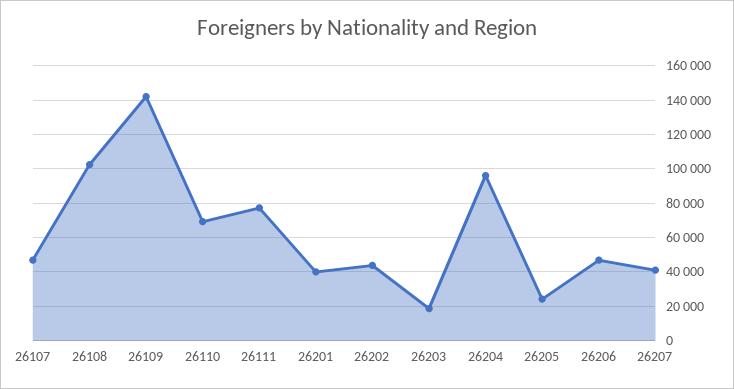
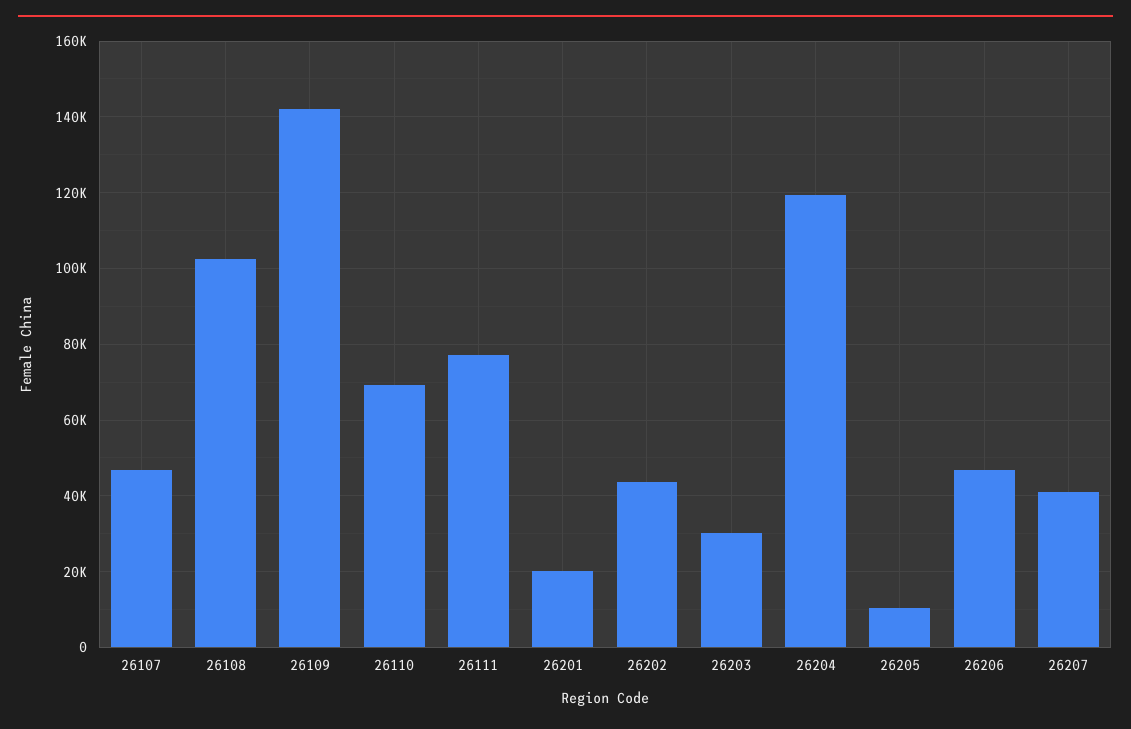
26201: 40000 -> 20000
26203: 20000 -> 30000
26204: 95000 -> 120000
26205: 25000 -> 10000

